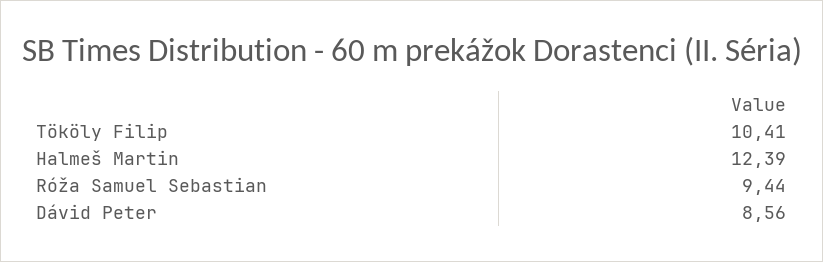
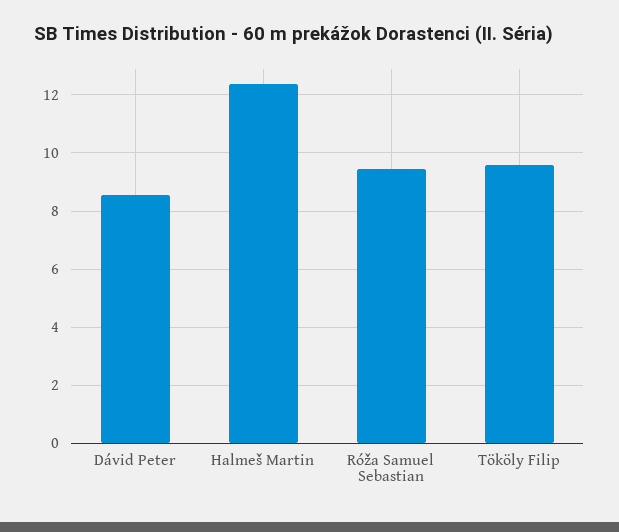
Tököly Filip: 10.41 -> 9.5

